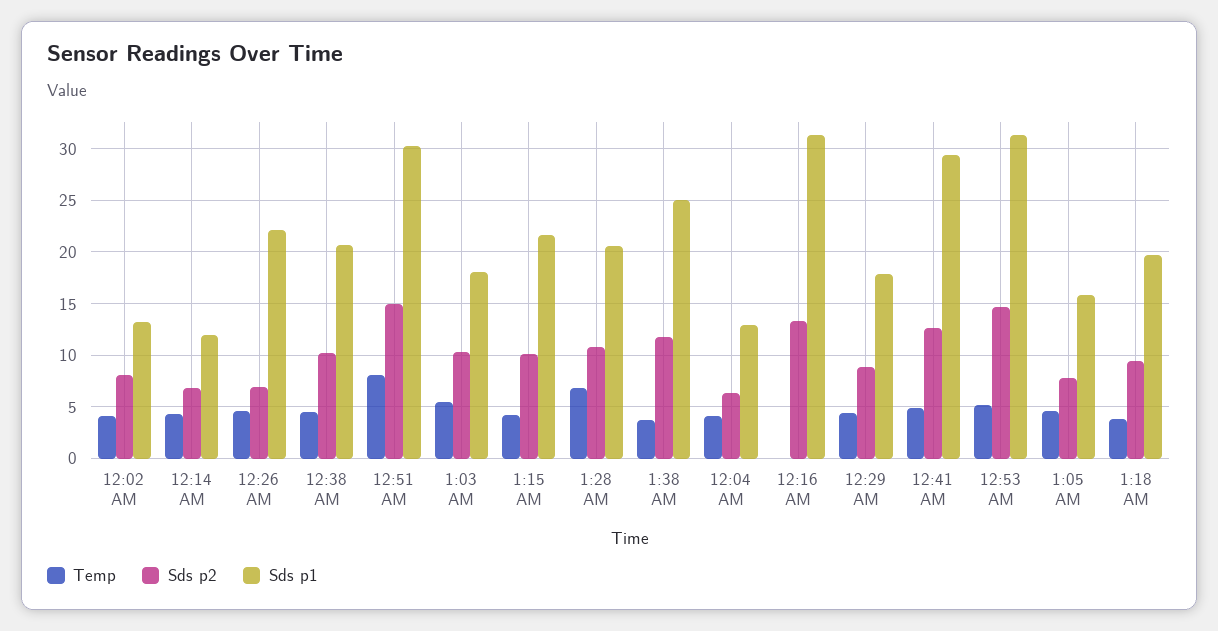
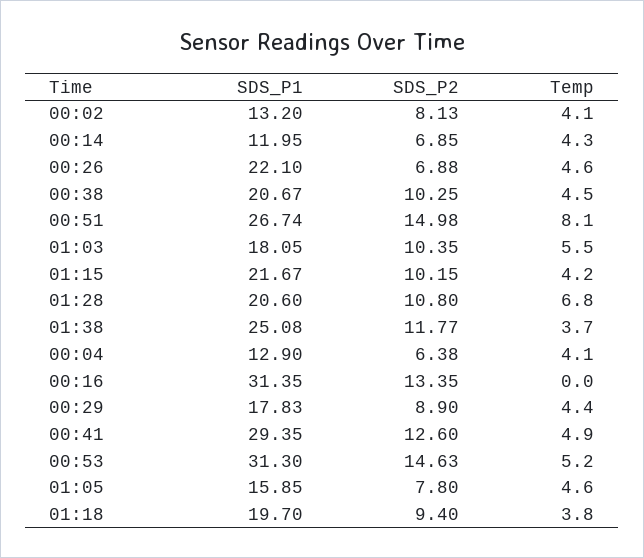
Sds p1, 12:51 AM: 30 -> 26.74

